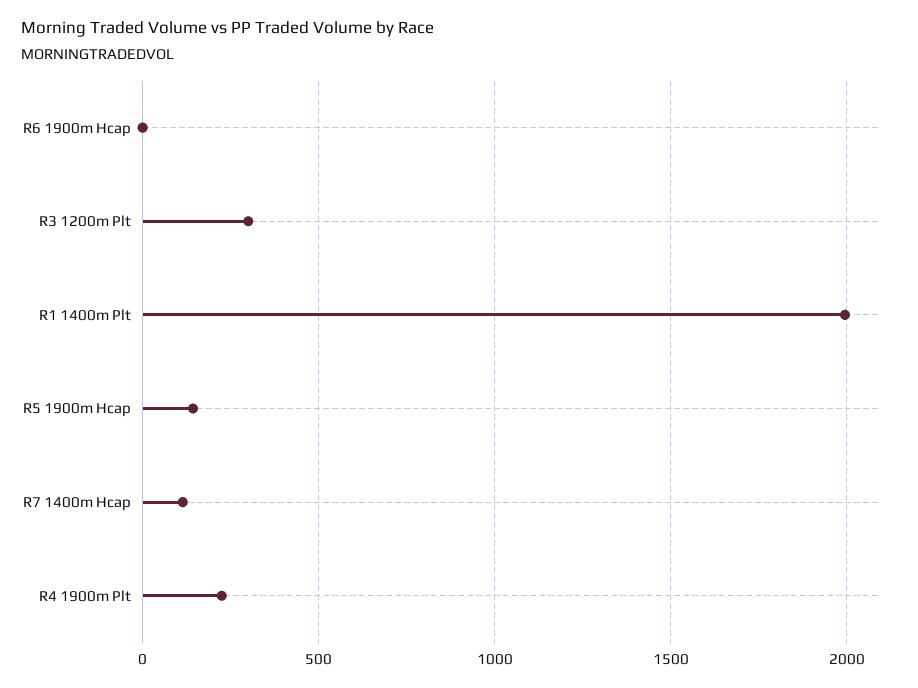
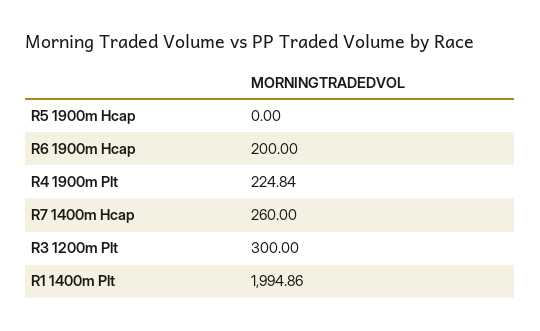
R6 1900m Hcap: 0 -> 200
R5 1900m Hcap: 150 -> 0
R7 1400m Hcap: 100 -> 260

